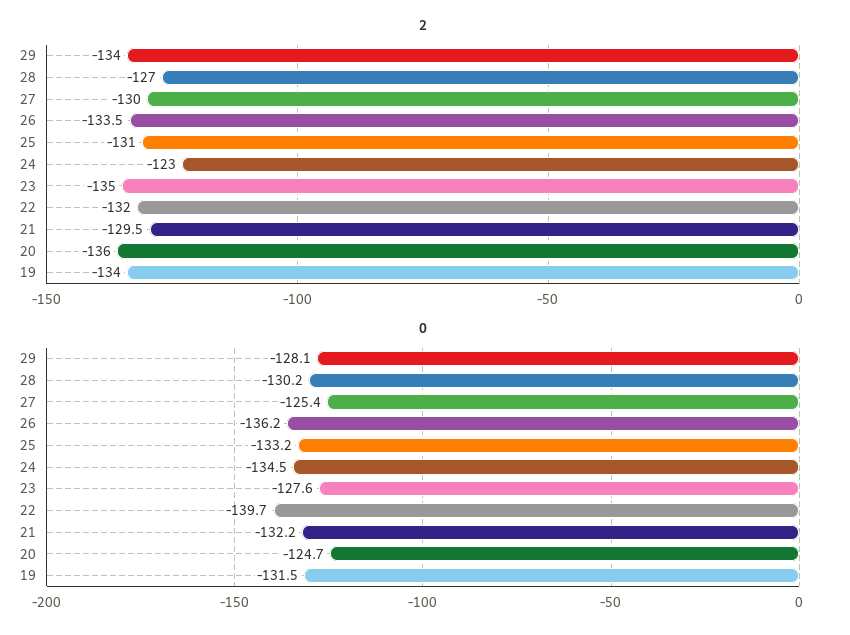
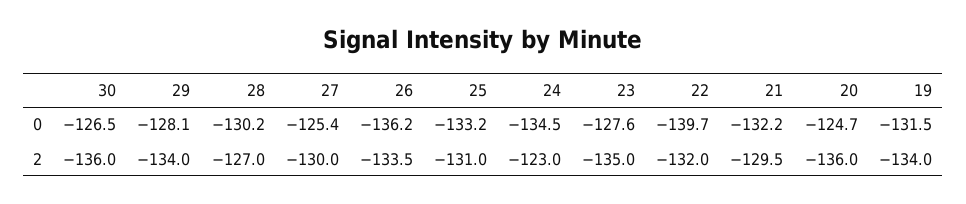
0, 30: none -> -126.5
2, 30: none -> -136

